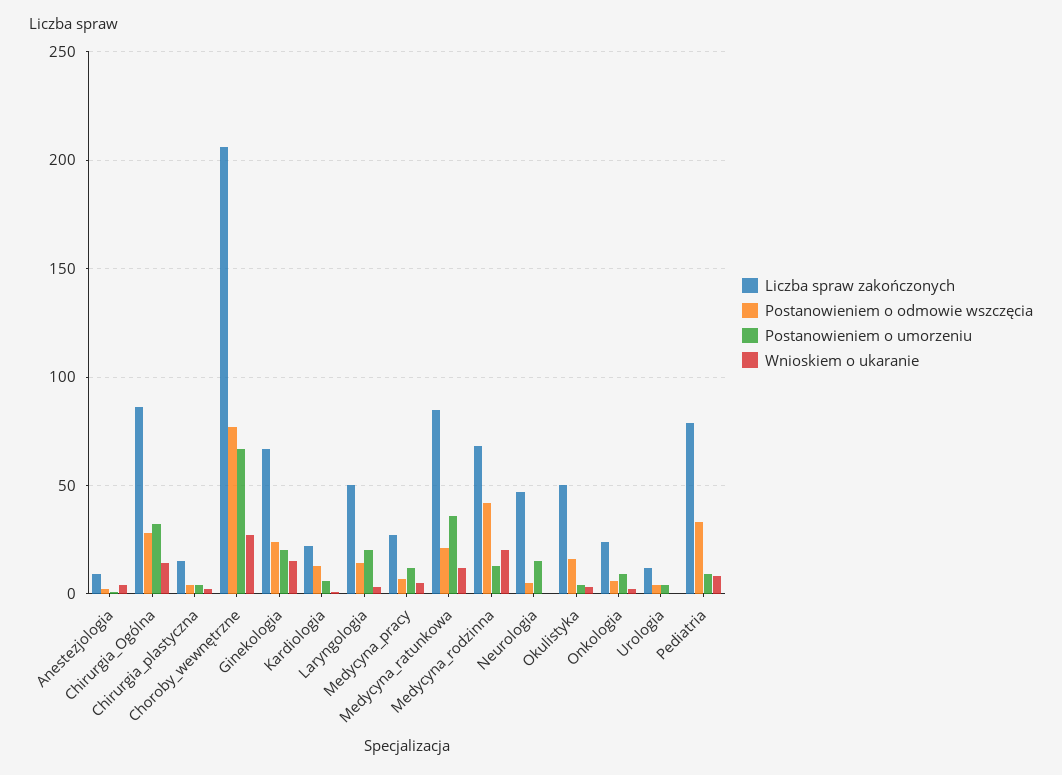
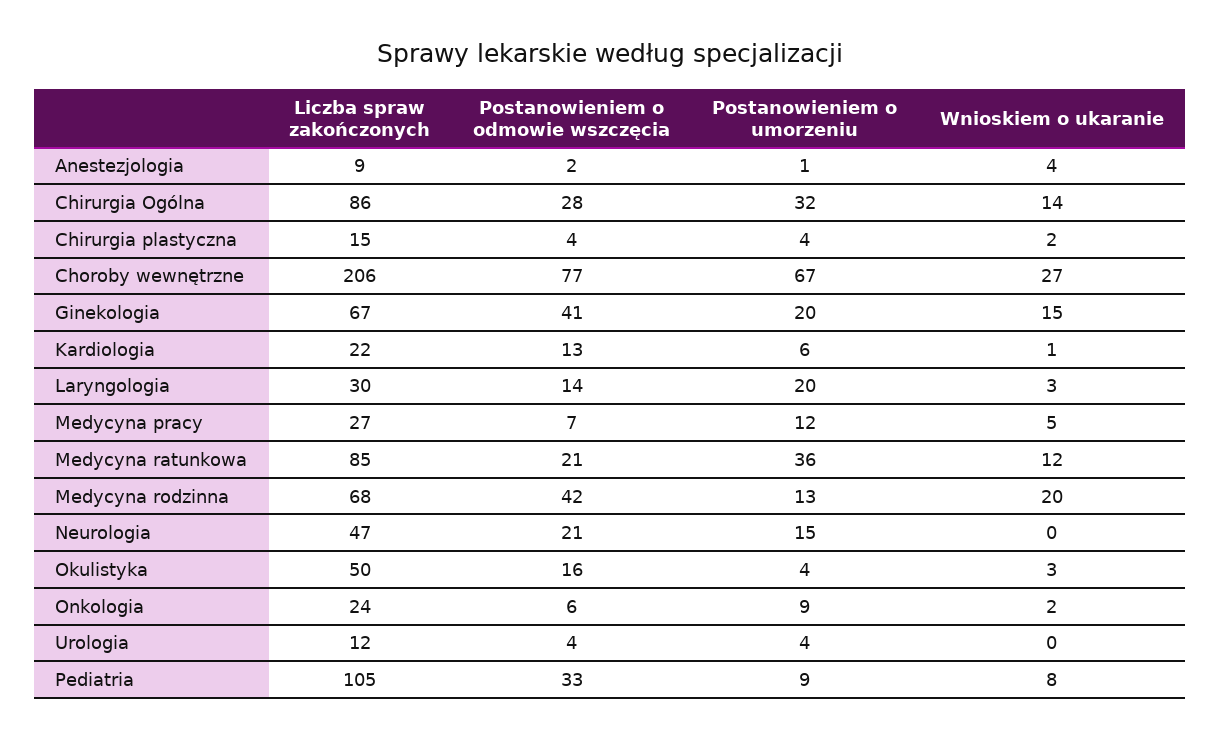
Postanowieniem o odmowie wszczęcia, Ginekologia: 25 -> 41
Liczba spraw zakończonych, Laryngologia: 50 -> 30
Postanowieniem o odmowie wszczęcia, Neurologia: 5 -> 21
Liczba spraw zakończonych, Pediatria: 80 -> 105

